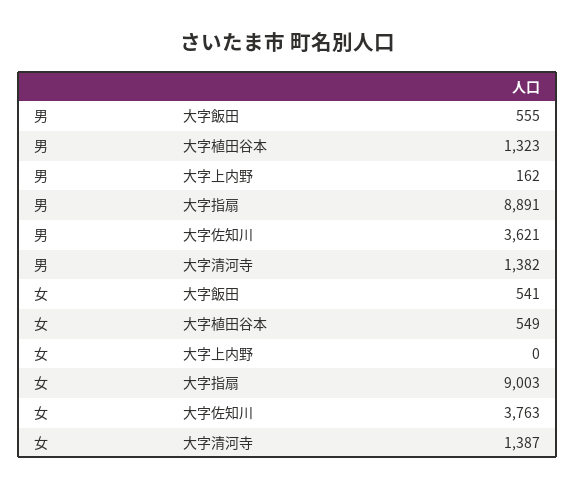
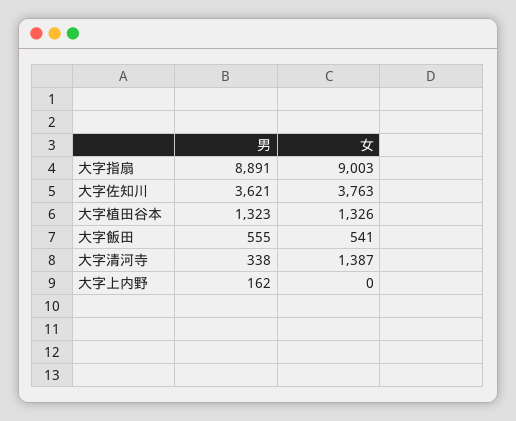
男, 大字清河寺: 1382 -> 338
女, 大字植田谷本: 549 -> 1326

